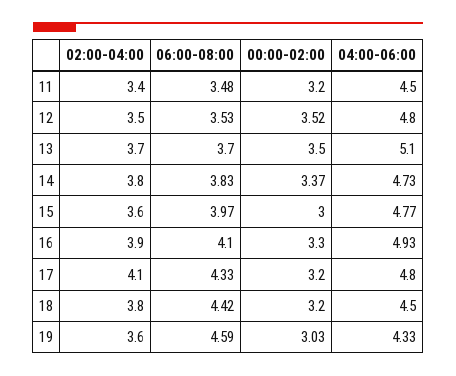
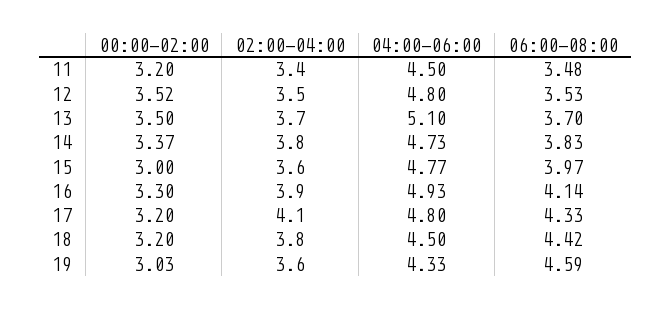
06:00-08:00, 16: 4.1 -> 4.14

